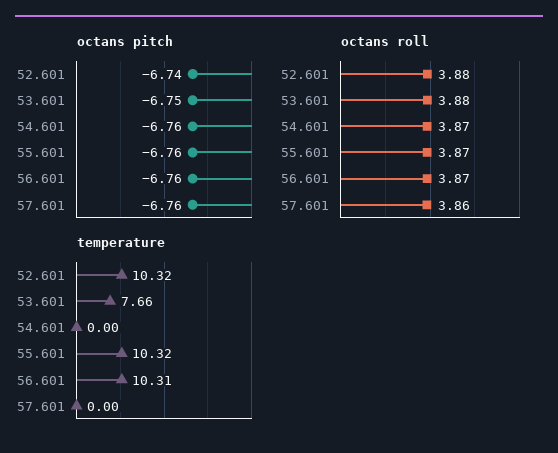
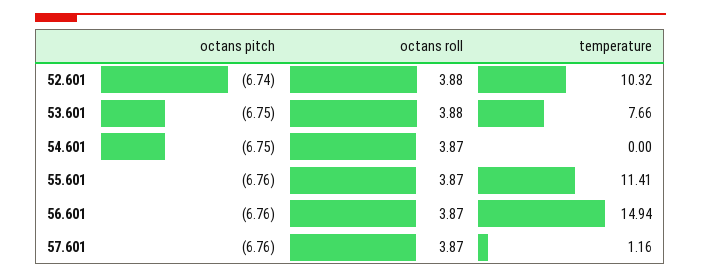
octans pitch, 54.601: -6.76 -> -6.75
octans roll, 57.601: 3.86 -> 3.87
temperature, 55.601: 10.32 -> 11.41
temperature, 56.601: 10.31 -> 14.94
temperature, 57.601: 0 -> 1.16

